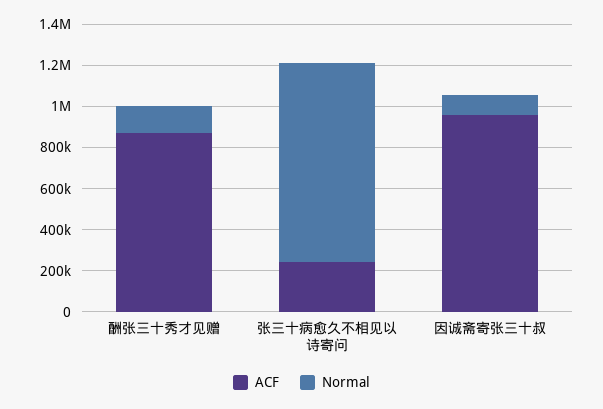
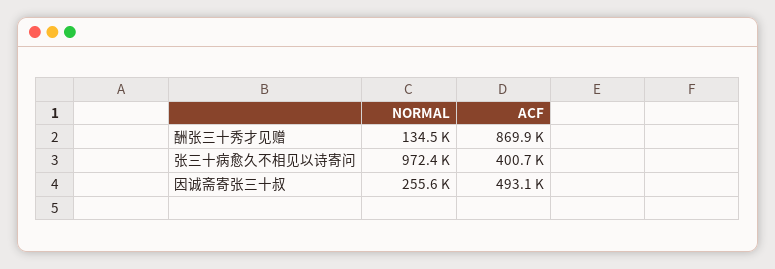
ACF, 张三十病愈久不相见以诗寄问: 250000 -> 400700
ACF, 因诚斋寄张三十叔: 950000 -> 493100
Normal, 因诚斋寄张三十叔: 100000 -> 255600

